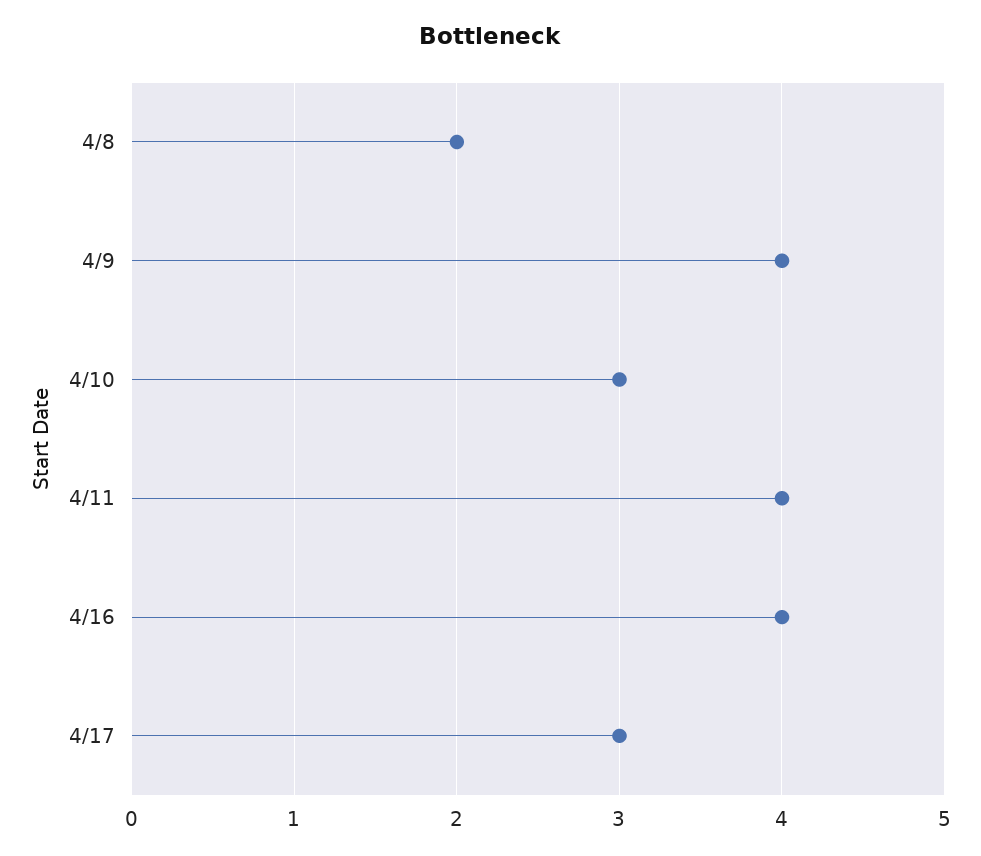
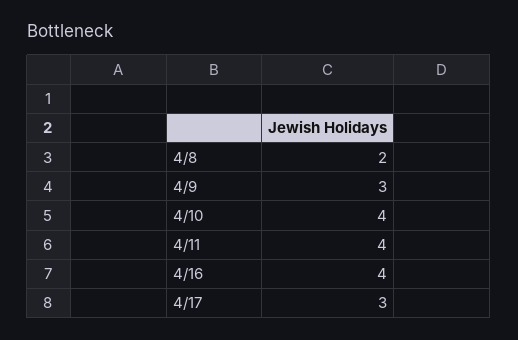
4/9: 4 -> 3
4/10: 3 -> 4

